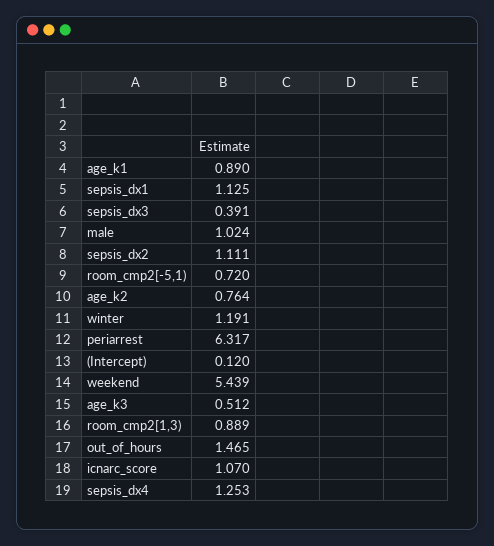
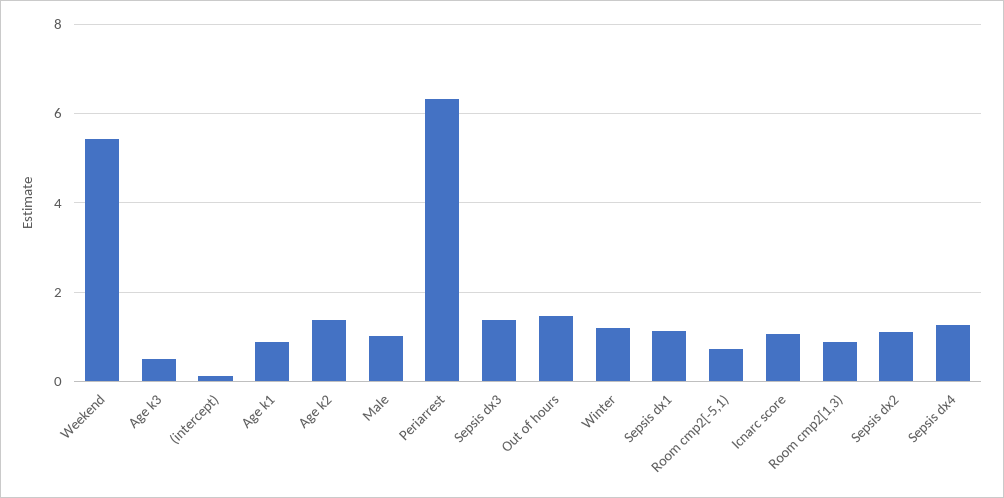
sepsis_dx3: 0.391 -> 1.4
age_k2: 0.764 -> 1.4

